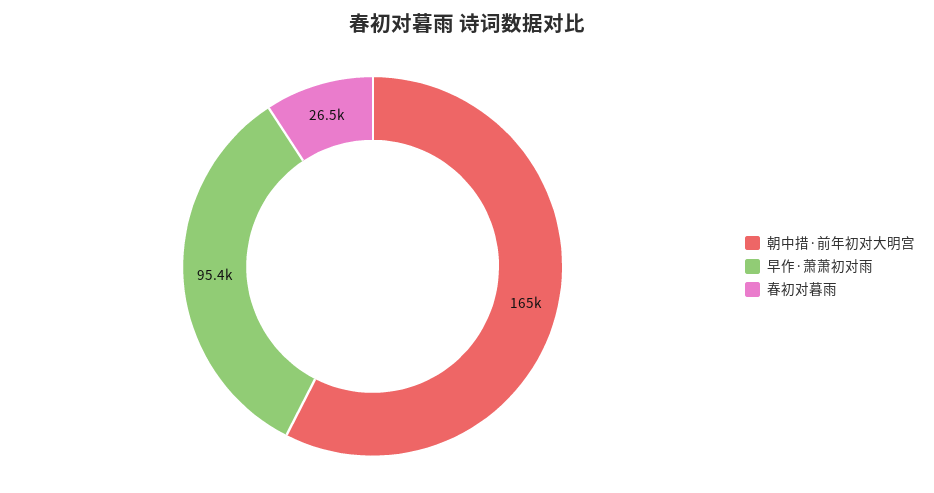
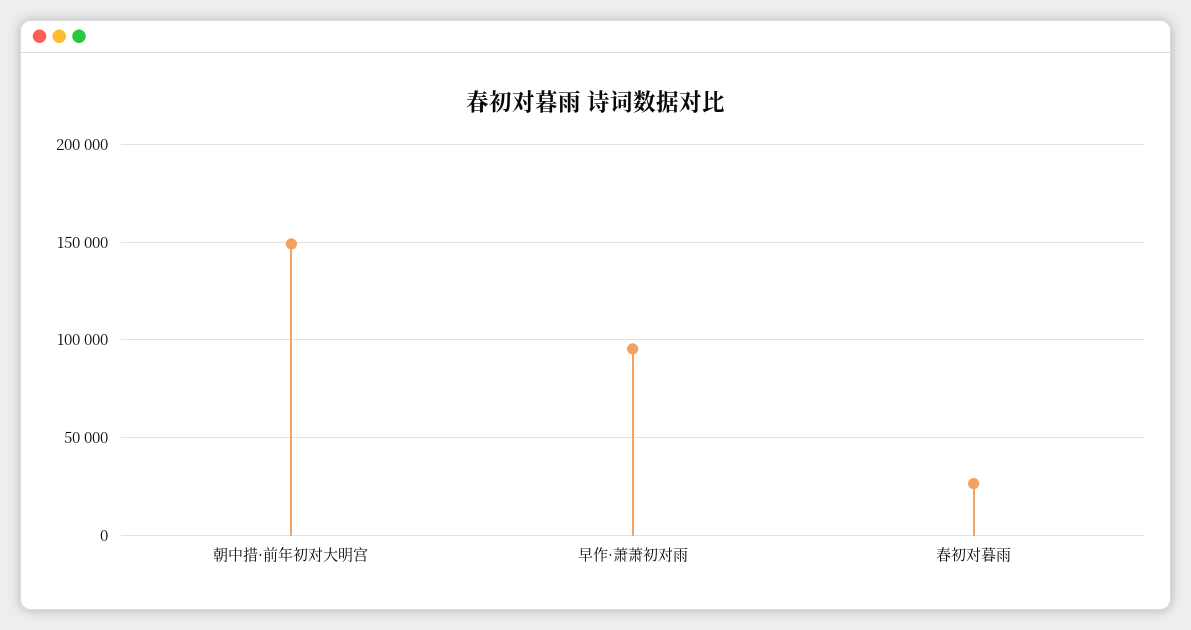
朝中措·前年初对大明宫: 165000 -> 150000

